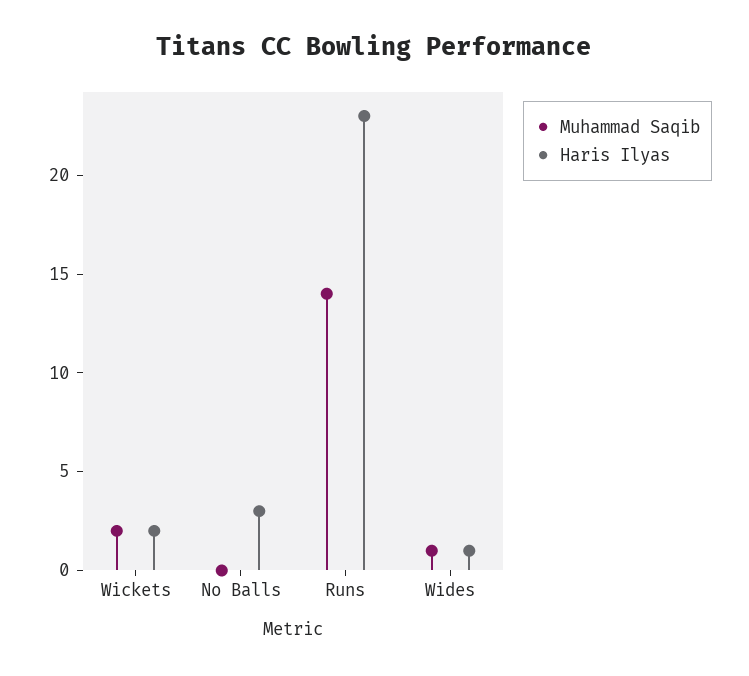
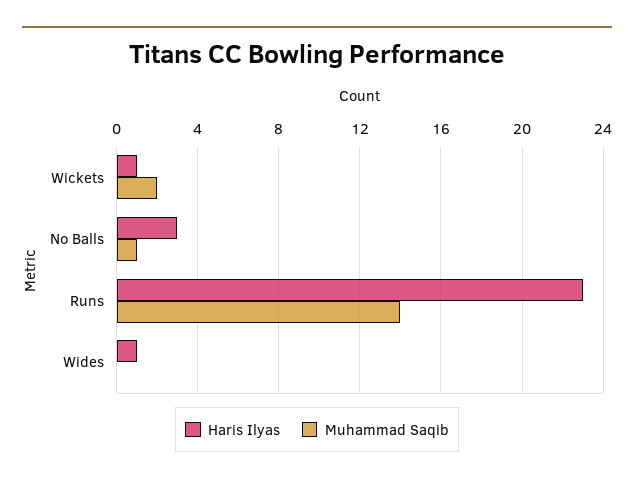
Haris Ilyas, Wickets: 2 -> 1
Muhammad Saqib, No Balls: 0 -> 1
Muhammad Saqib, Wides: 1 -> 0

